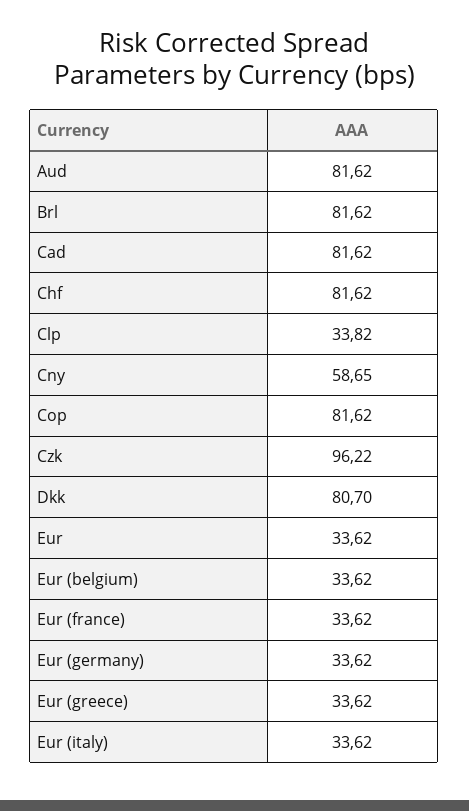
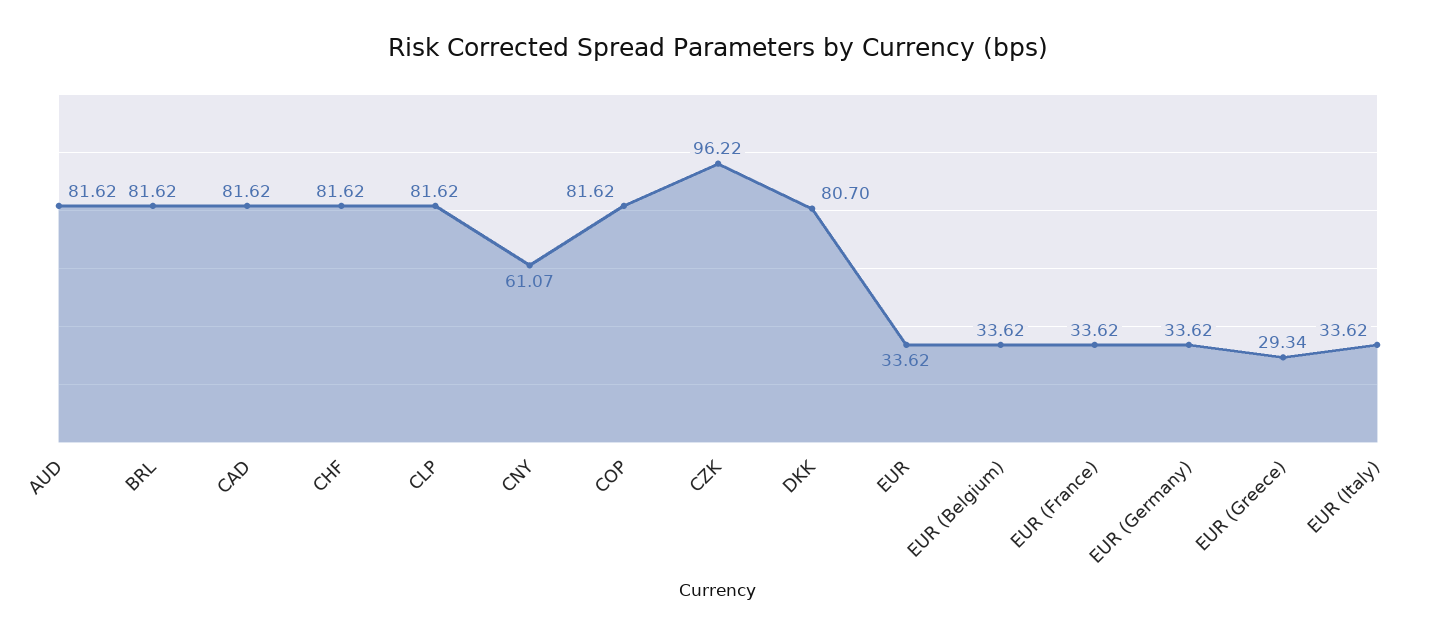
Clp: 33.82 -> 81.62
Cny: 58.65 -> 61.07
Eur (greece): 33.62 -> 29.34

